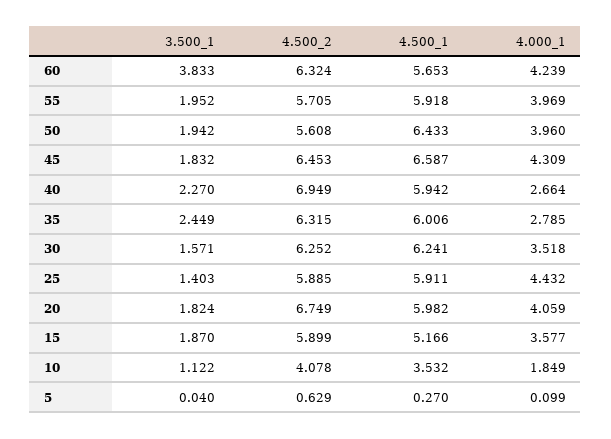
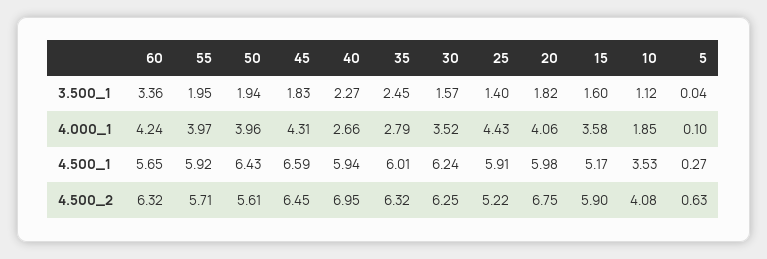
3.500_1, 60: 3.833 -> 3.36
4.500_2, 25: 5.885 -> 5.22
3.500_1, 15: 1.87 -> 1.6

